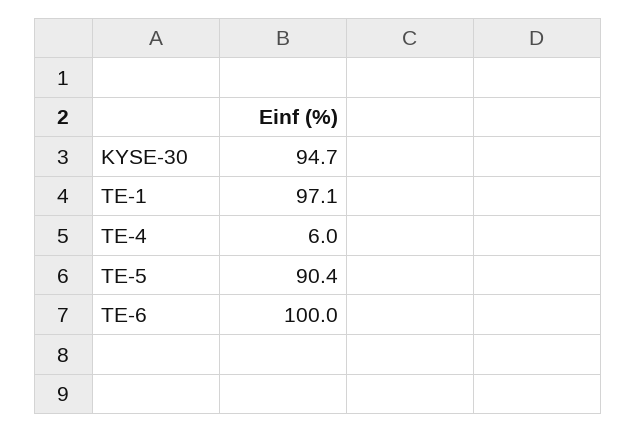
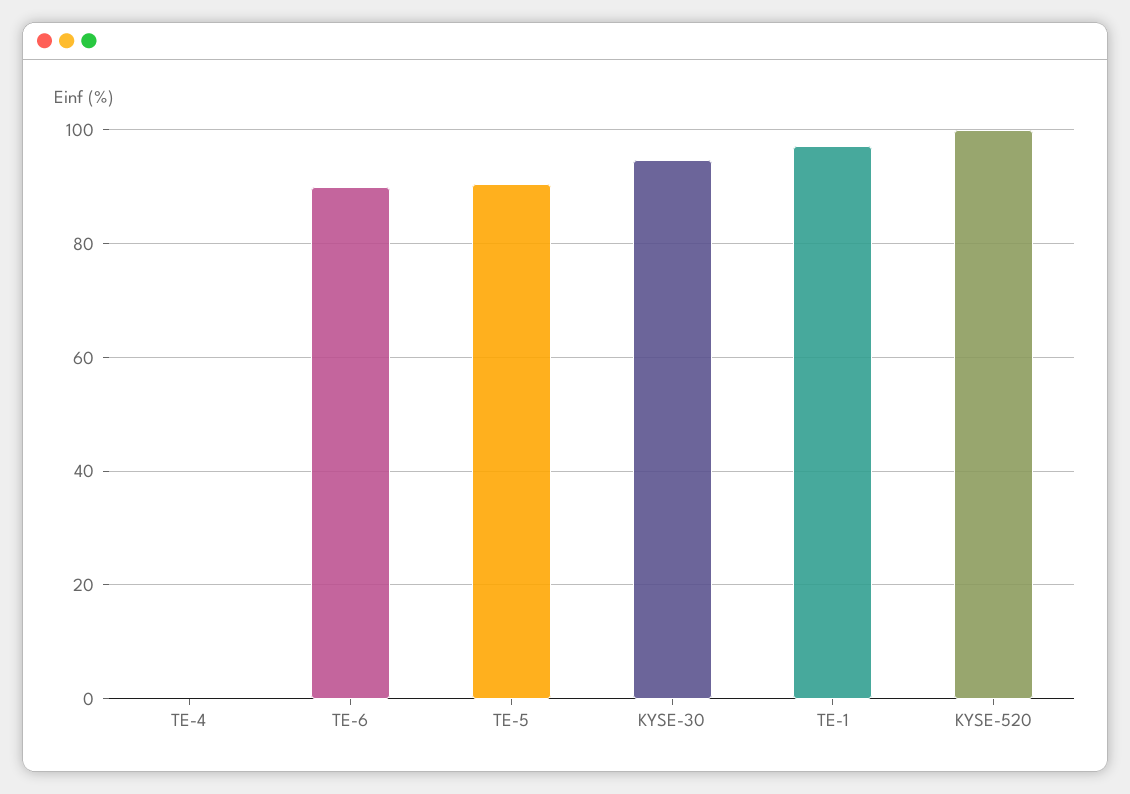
TE-4: 6 -> 0
TE-6: 100 -> 90
KYSE-520: none -> 100

